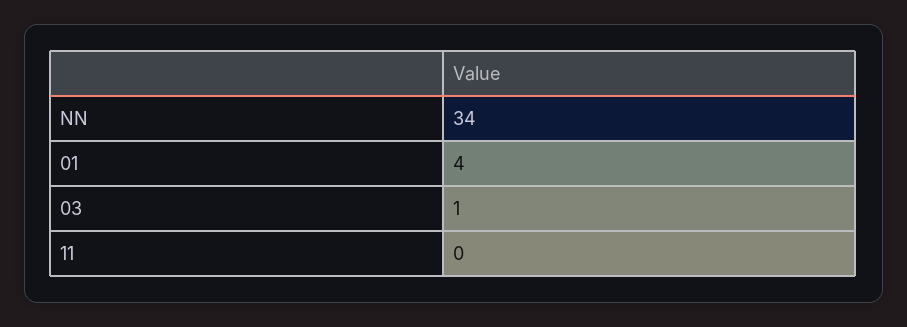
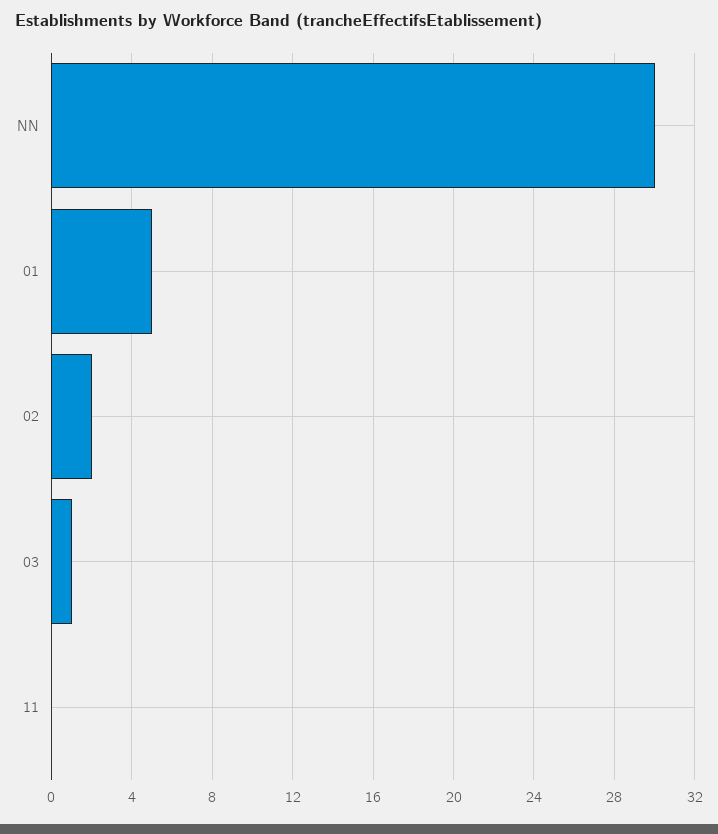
NN: 34 -> 30
01: 4 -> 5
02: none -> 2

